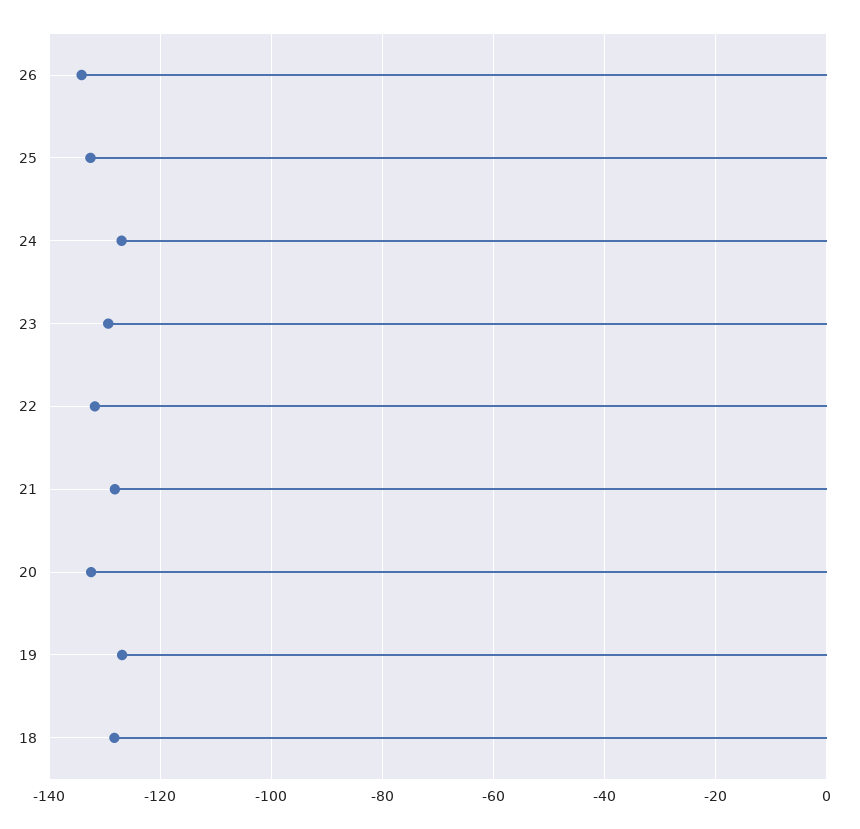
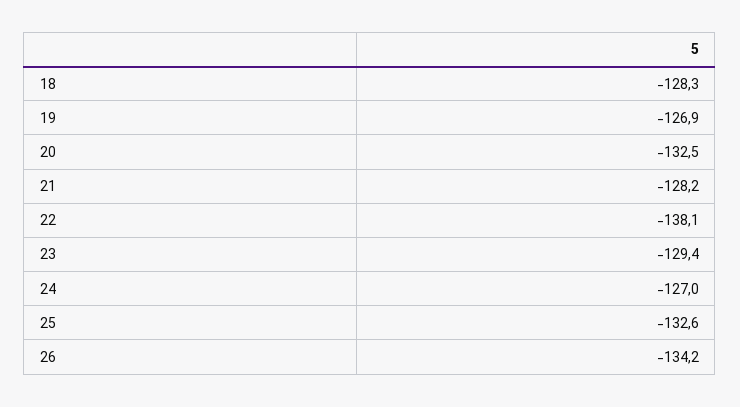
22: -132 -> -138.1

